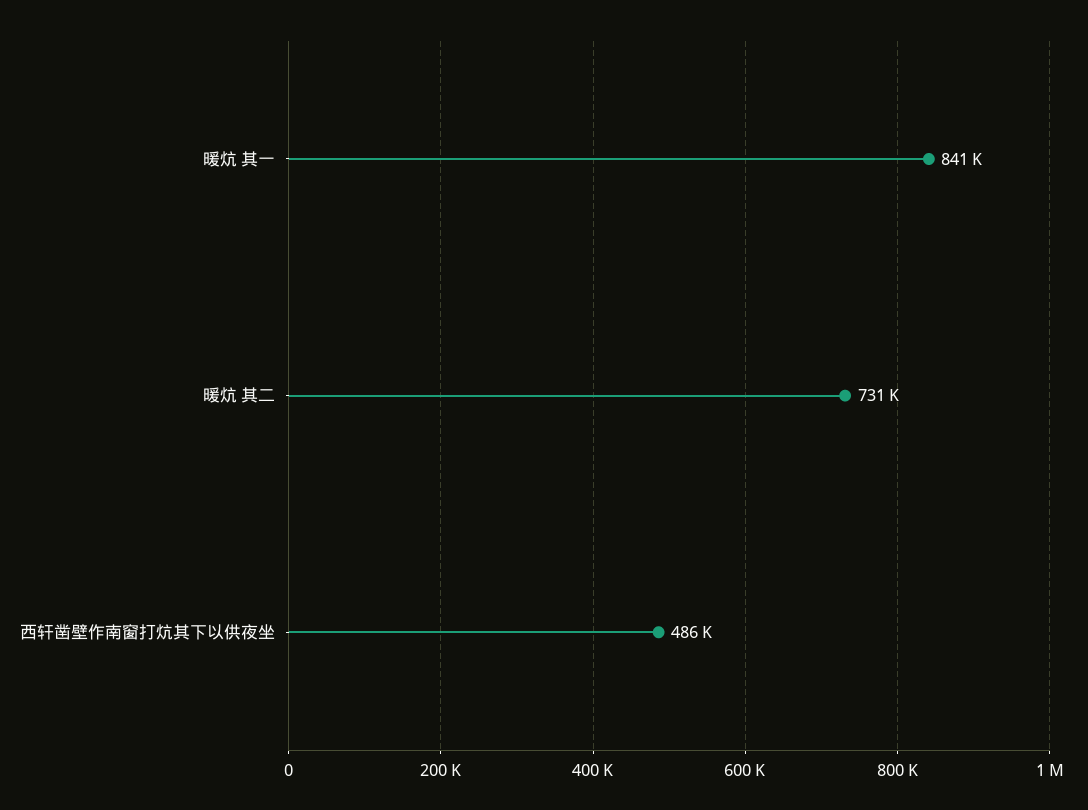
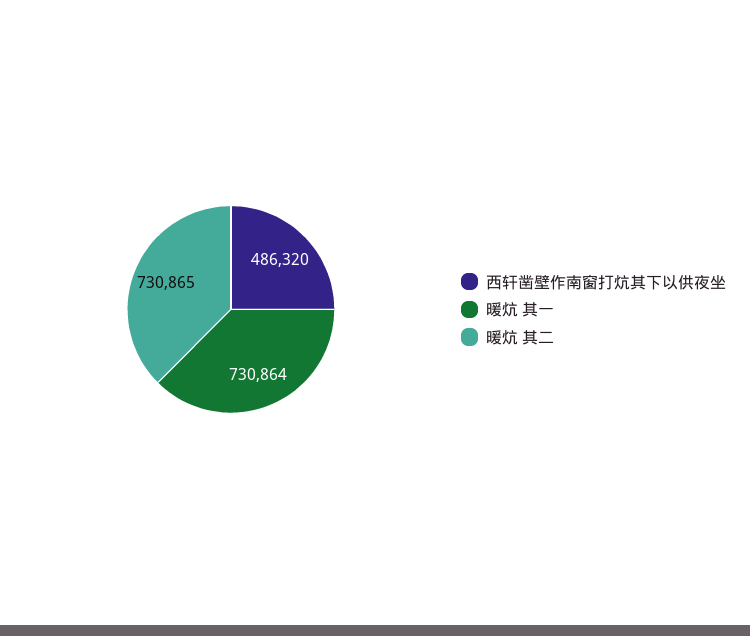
暖炕 其一: 841000 -> 730864

